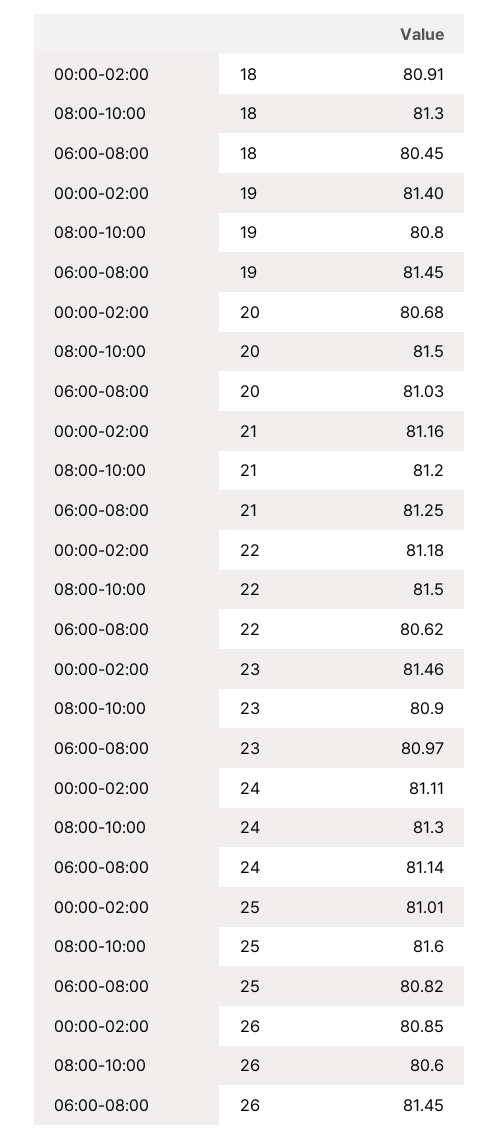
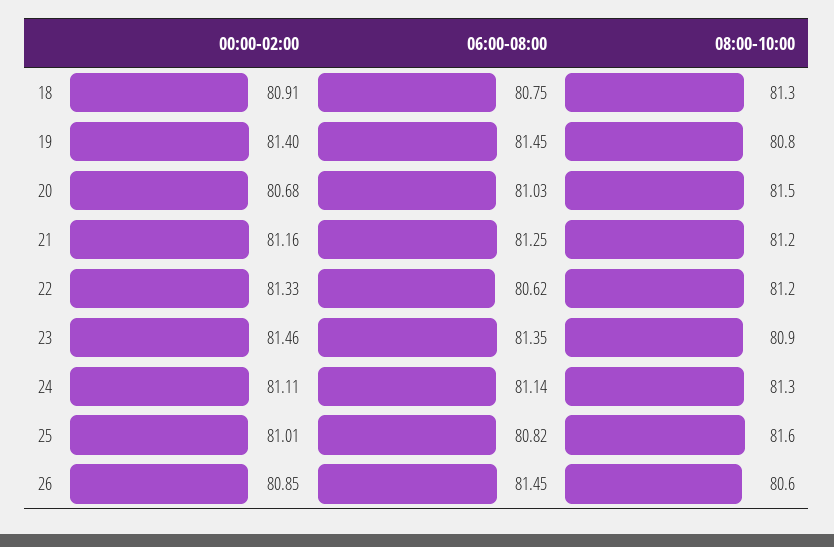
06:00-08:00, 18: 80.45 -> 80.75
00:00-02:00, 22: 81.18 -> 81.33
08:00-10:00, 22: 81.5 -> 81.2
06:00-08:00, 23: 80.97 -> 81.35

